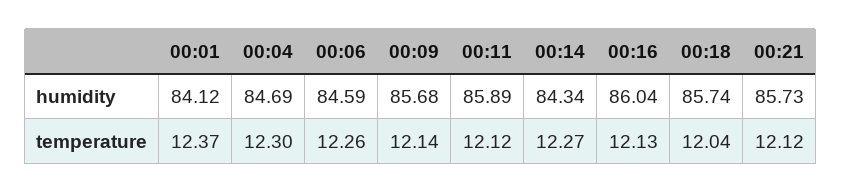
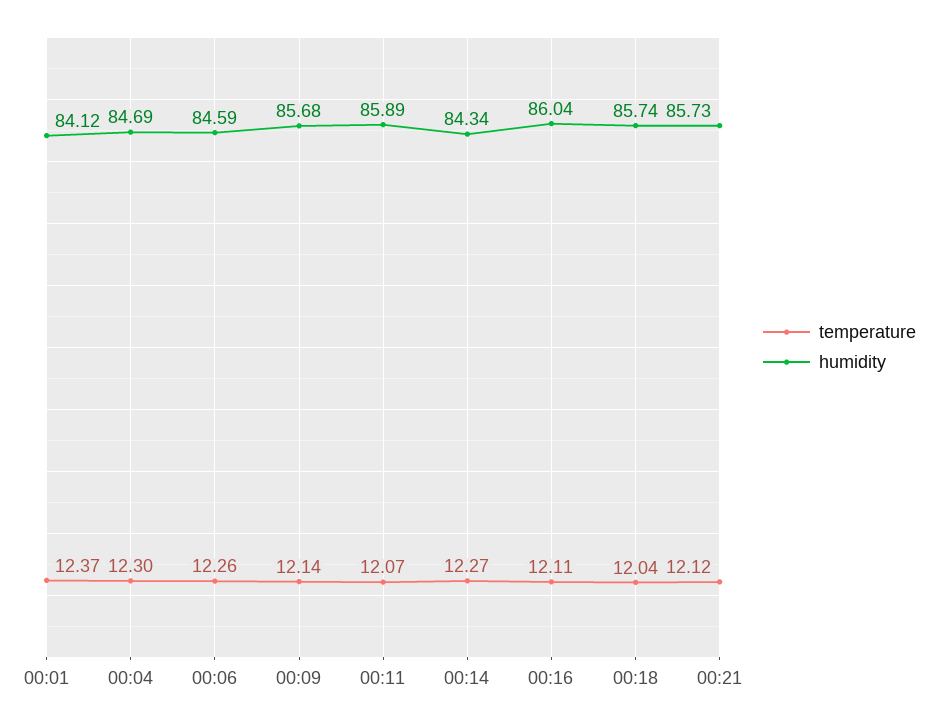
temperature, 00:11: 12.12 -> 12.07
temperature, 00:16: 12.13 -> 12.11

